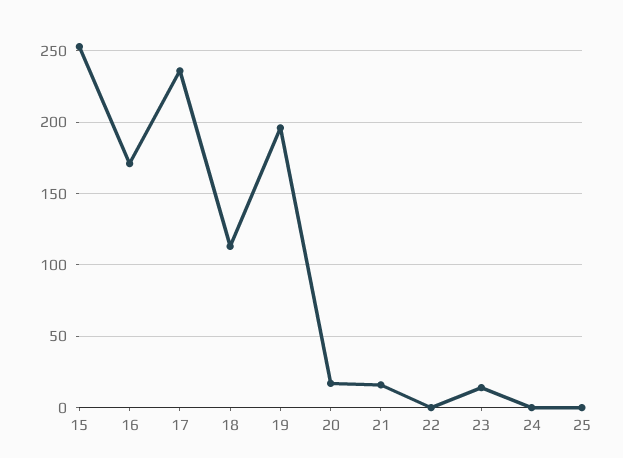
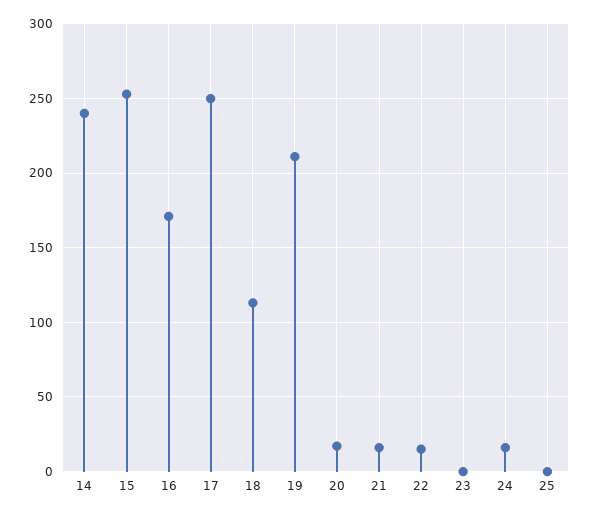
17: 235 -> 250
19: 195 -> 210
22: 0 -> 15
23: 15 -> 0
24: 0 -> 15
14: none -> 240

